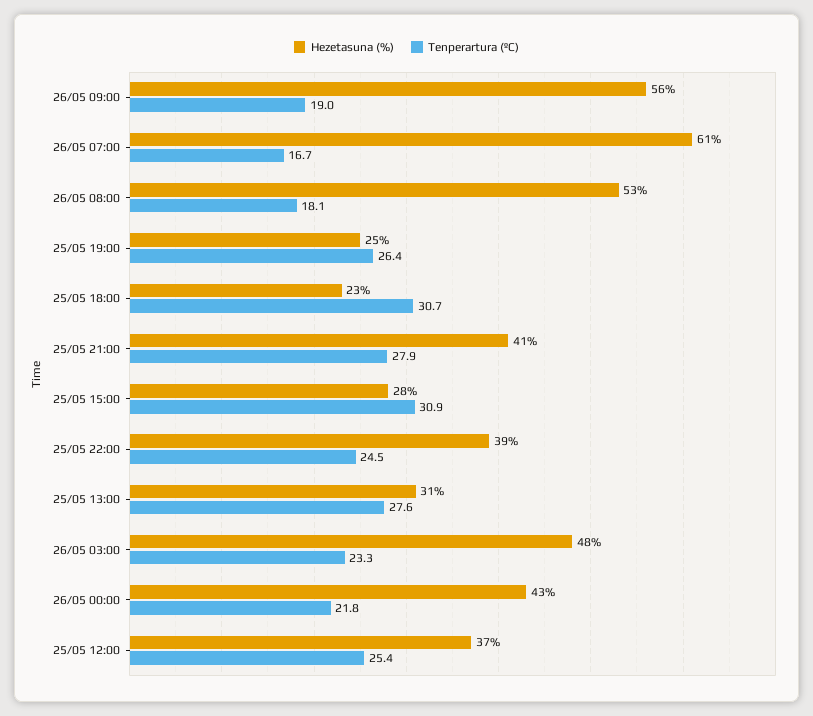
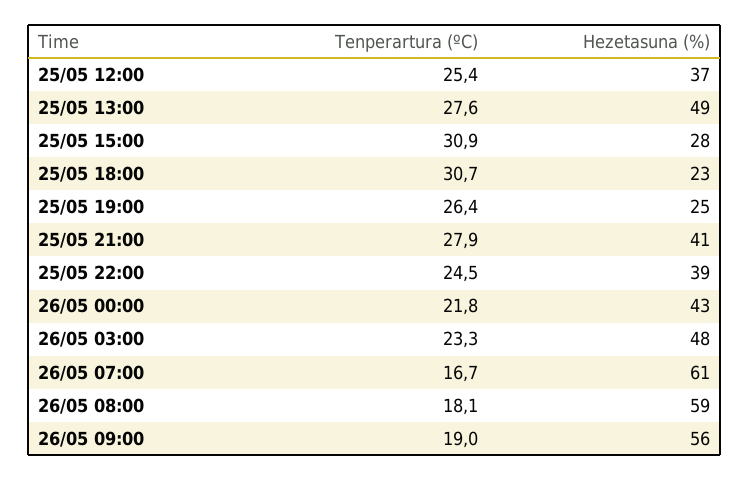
Hezetasuna (%), 26/05 08:00: 53 -> 59
Hezetasuna (%), 25/05 13:00: 31 -> 49

